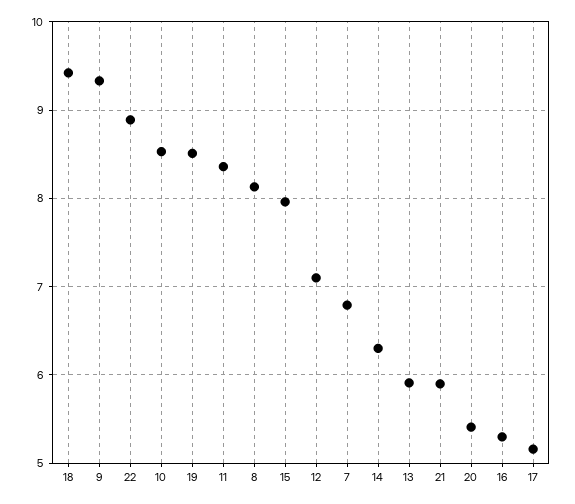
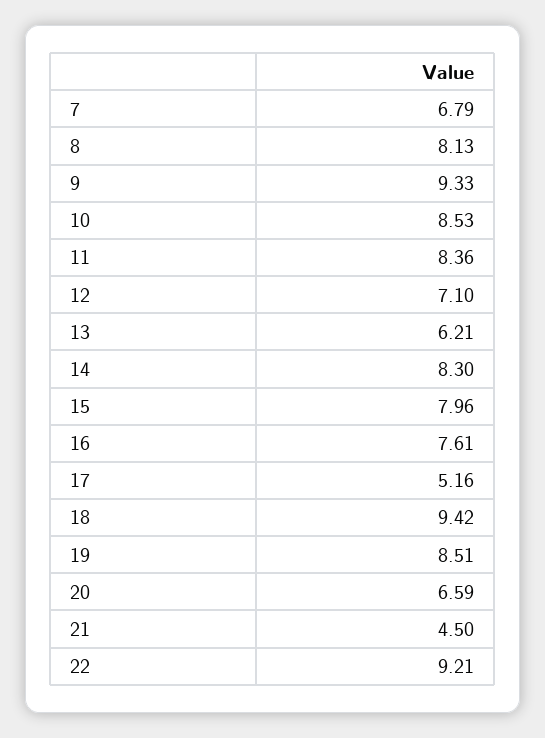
22: 8.9 -> 9.21
14: 6.3 -> 8.3
13: 5.9 -> 6.21
21: 5.9 -> 4.5
20: 5.4 -> 6.59
16: 5.3 -> 7.61

